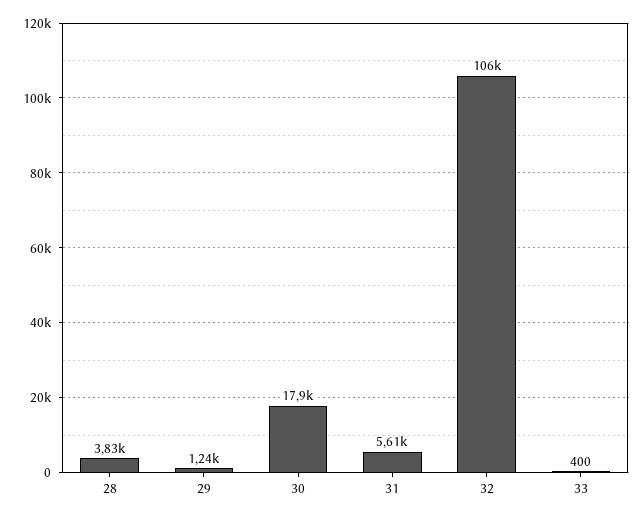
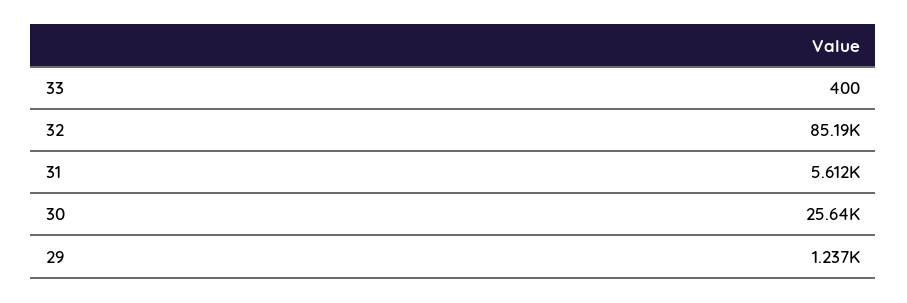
28: 3830 -> none
30: 17900 -> 25640
32: 106000 -> 85190

